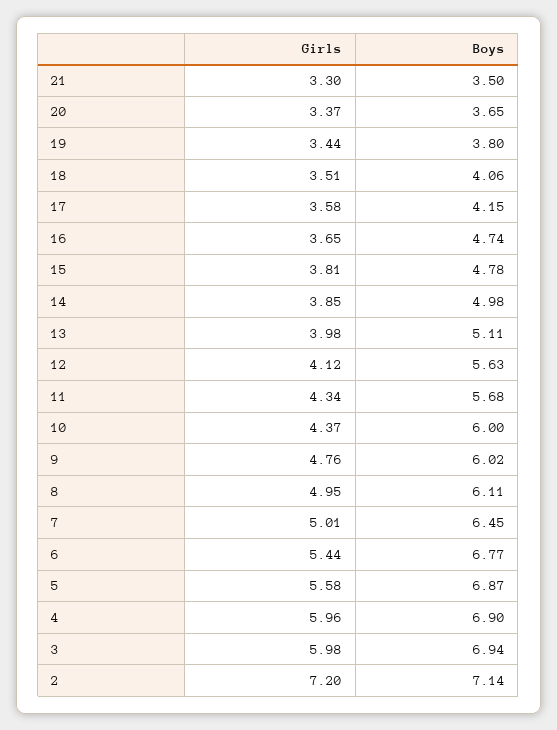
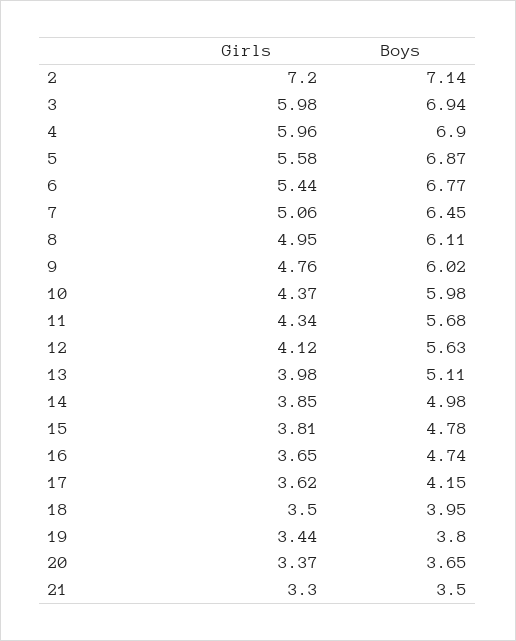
Girls, 18: 3.51 -> 3.5
Boys, 18: 4.06 -> 3.95
Girls, 17: 3.58 -> 3.62
Boys, 10: 6 -> 5.98
Girls, 7: 5.01 -> 5.06

